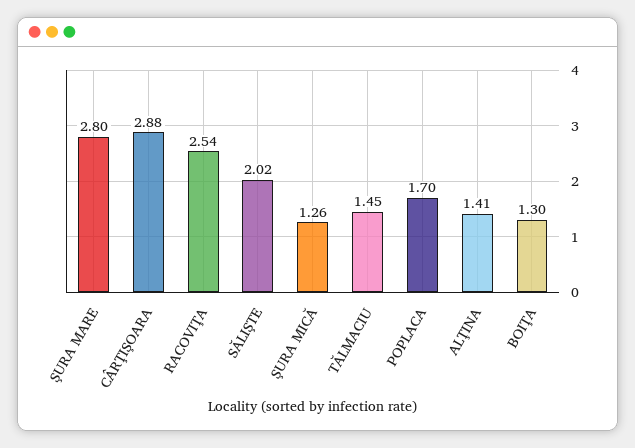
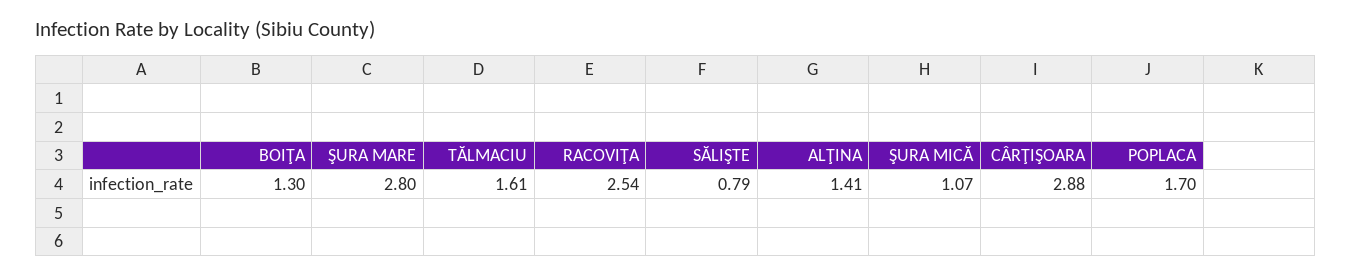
SĂLIŞTE: 2.02 -> 0.79
ŞURA MICĂ: 1.26 -> 1.07
TĂLMACIU: 1.45 -> 1.61

